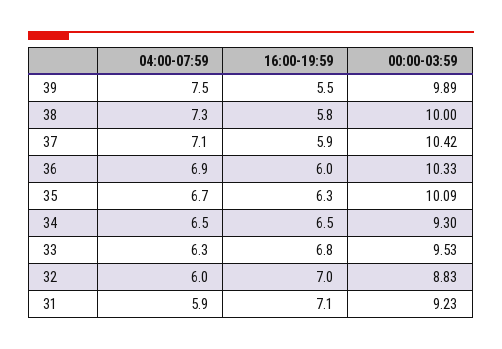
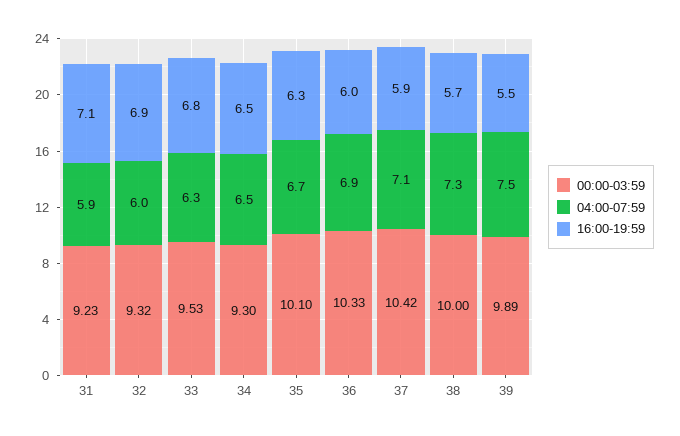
16:00-19:59, 38: 5.8 -> 5.7
00:00-03:59, 35: 10.09 -> 10.1
16:00-19:59, 32: 7 -> 6.9
00:00-03:59, 32: 8.83 -> 9.32

